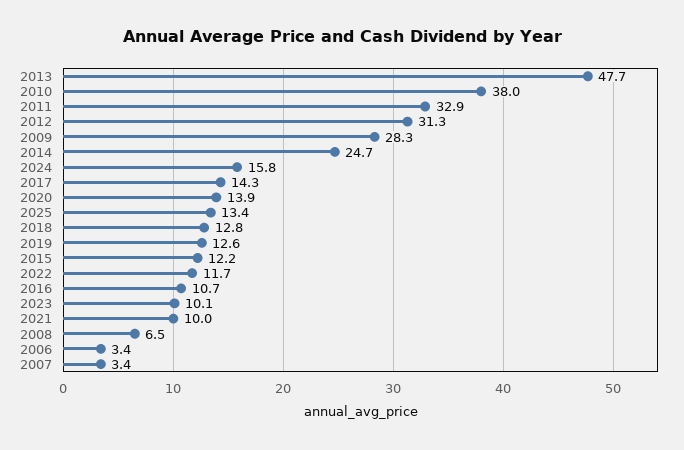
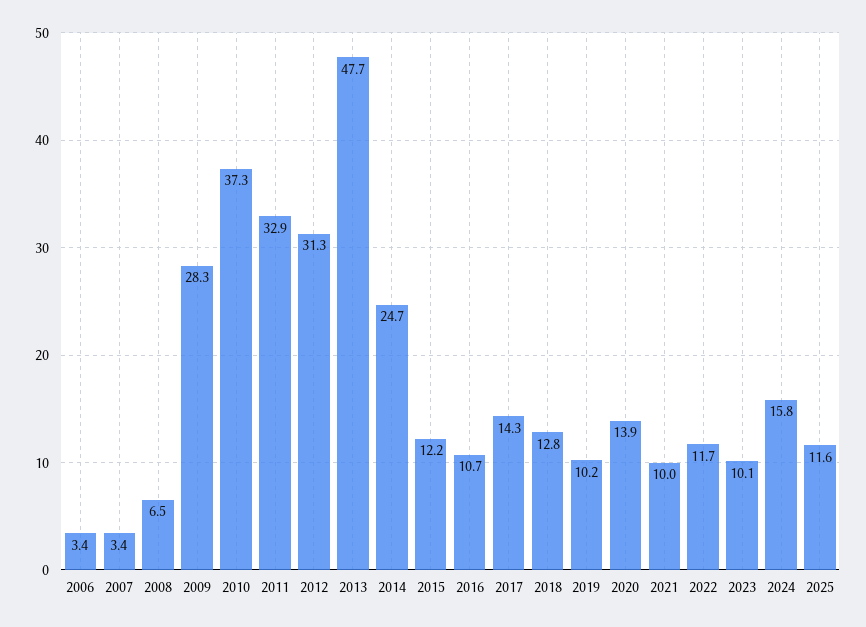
2010: 38 -> 37.3
2025: 13.4 -> 11.6
2019: 12.6 -> 10.2

